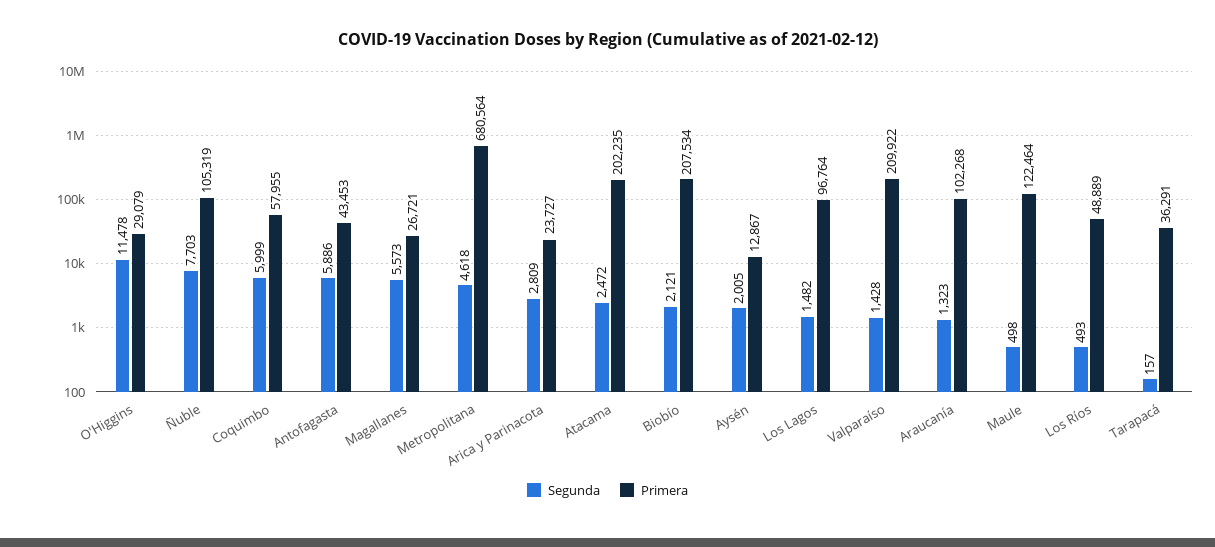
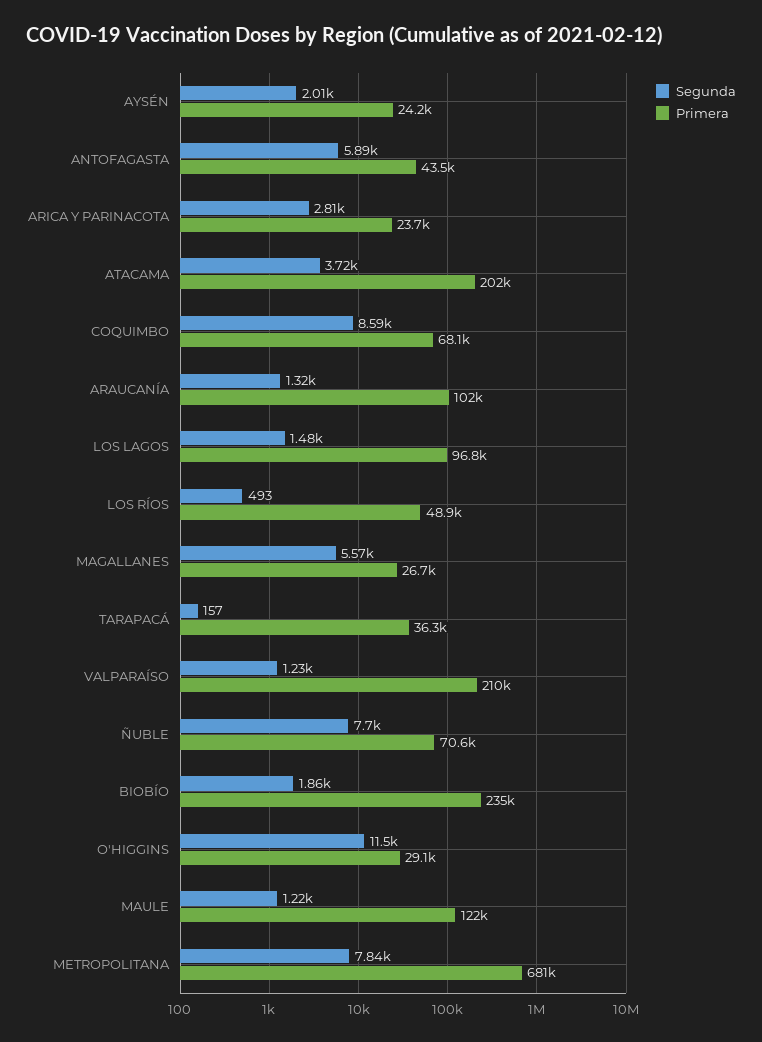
Primera, Ñuble: 105319 -> 70600
Segunda, Coquimbo: 5999 -> 8590
Primera, Coquimbo: 57955 -> 68100
Segunda, Metropolitana: 4618 -> 7840
Segunda, Atacama: 2472 -> 3720
Segunda, Biobío: 2121 -> 1860
Primera, Biobío: 207534 -> 235000
Primera, Aysén: 12867 -> 24200
Segunda, Valparaíso: 1428 -> 1230
Segunda, Maule: 498 -> 1220

